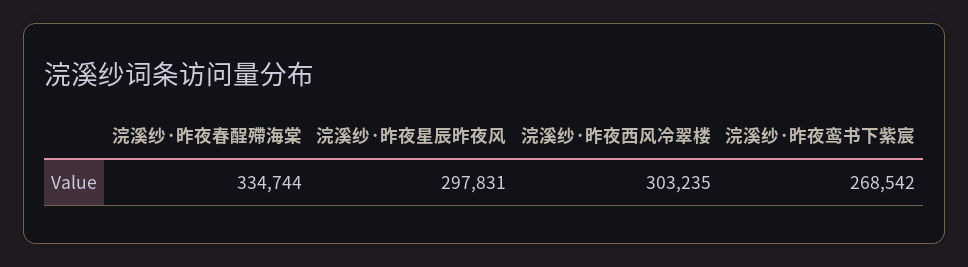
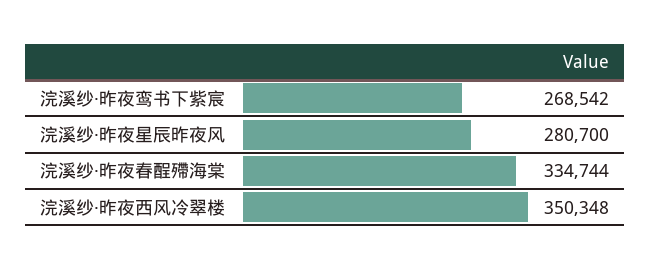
浣溪纱·昨夜星辰昨夜风: 297831 -> 280700
浣溪纱·昨夜西风冷翠楼: 303235 -> 350348

